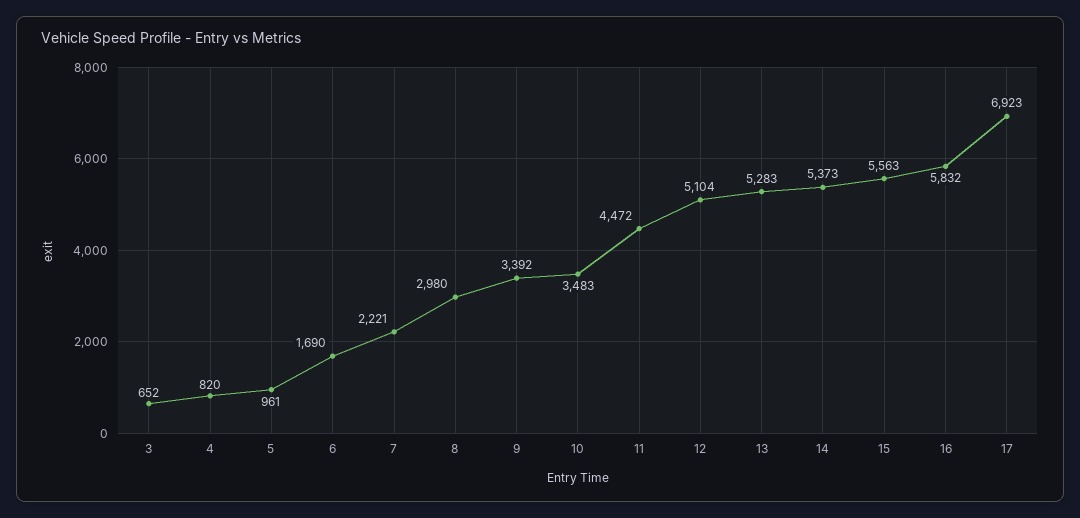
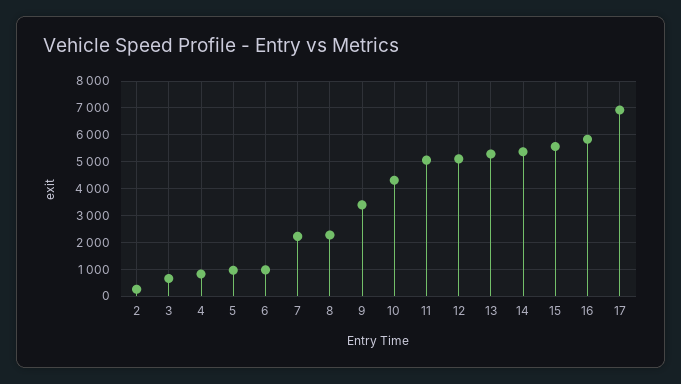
6: 1690 -> 1000
8: 2980 -> 2250
10: 3483 -> 4250
11: 4472 -> 5000
2: none -> 250

